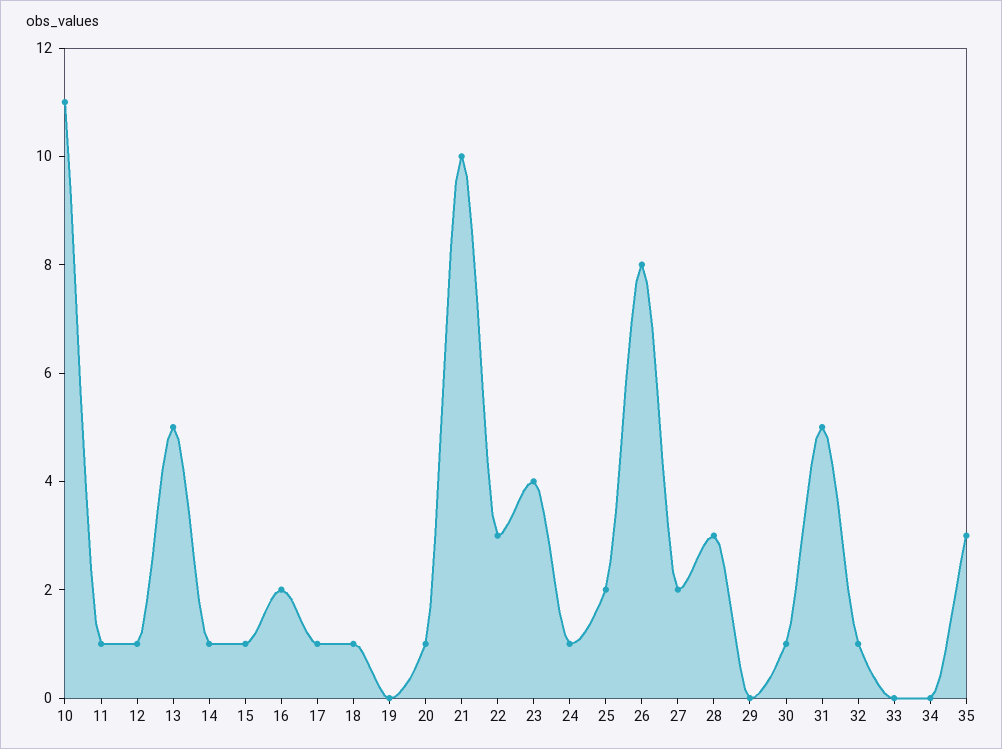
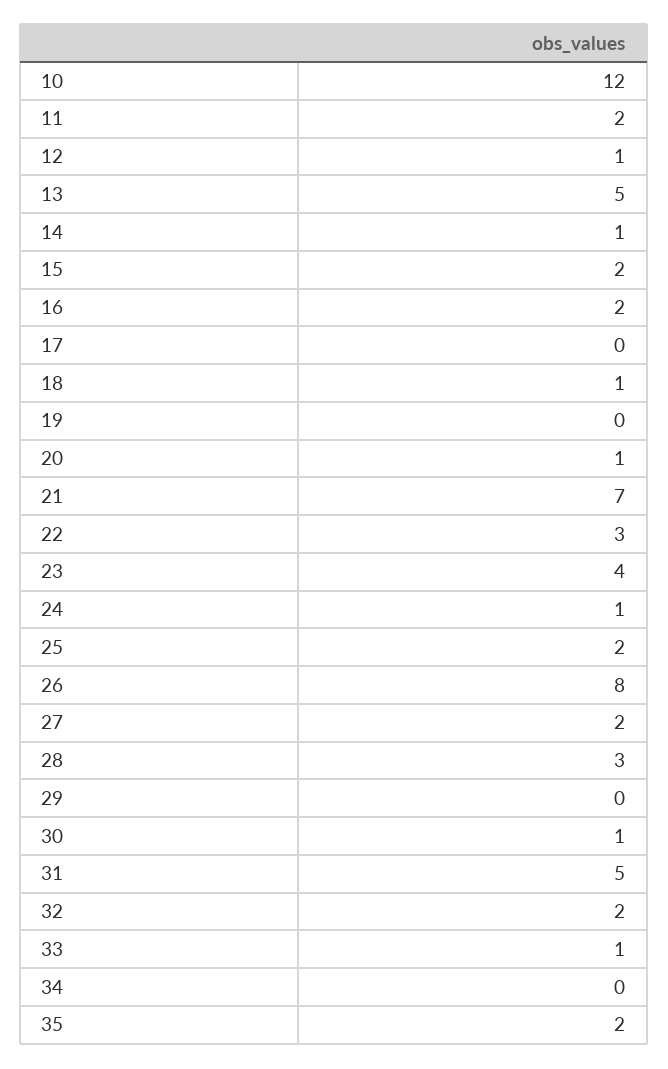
10: 11 -> 12
11: 1 -> 2
15: 1 -> 2
17: 1 -> 0
21: 10 -> 7
32: 1 -> 2
33: 0 -> 1
35: 3 -> 2

